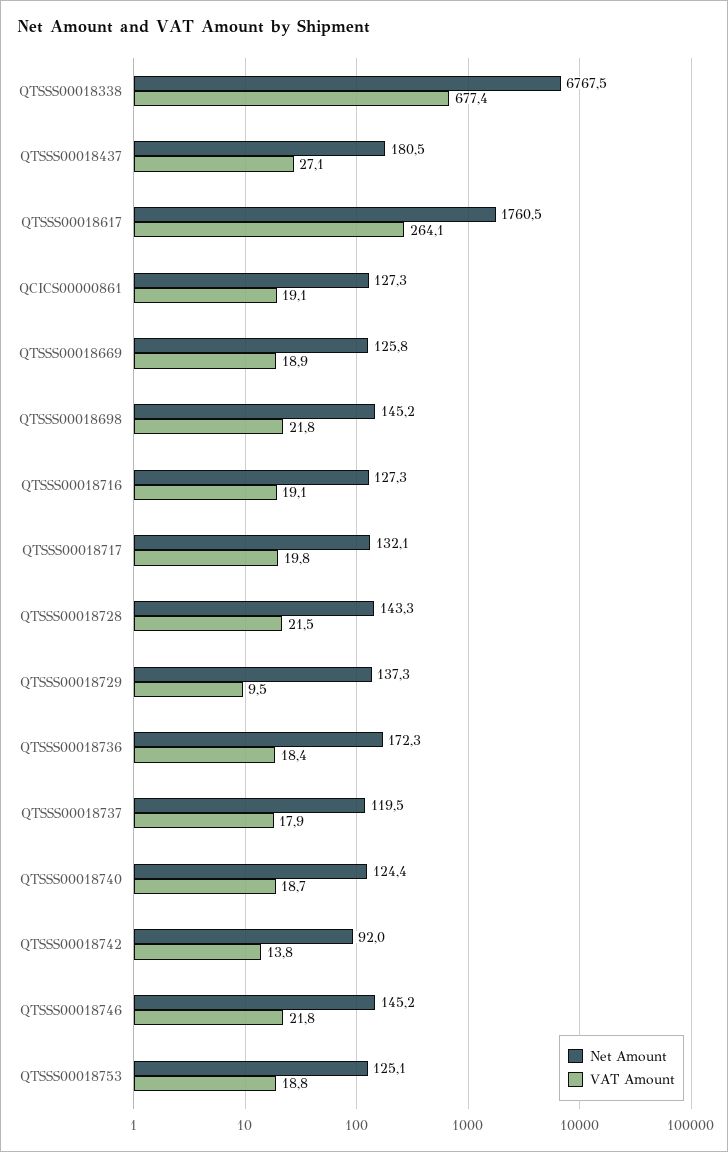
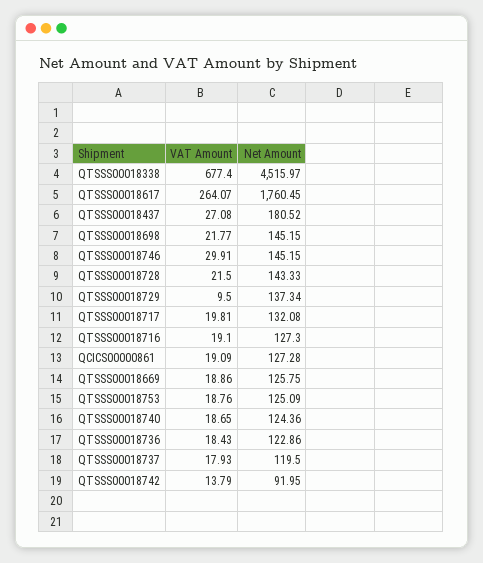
Net Amount, QTSSS00018338: 6767.5 -> 4515.97
Net Amount, QTSSS00018736: 172.3 -> 122.86
VAT Amount, QTSSS00018746: 21.8 -> 29.91

